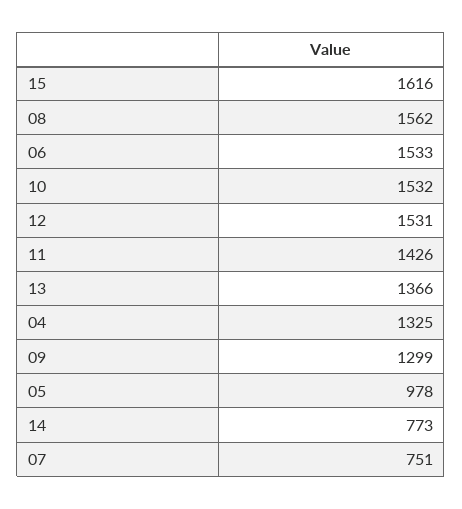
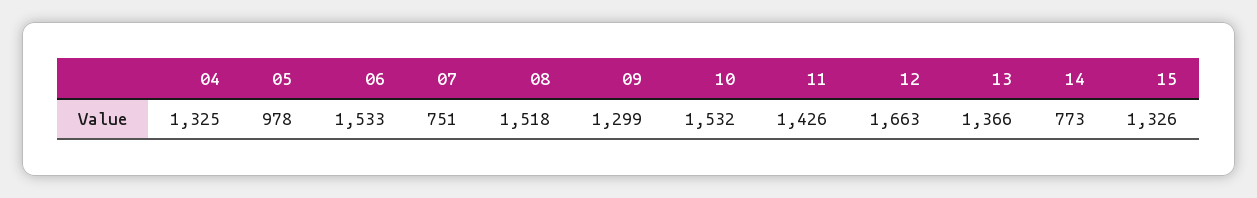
15: 1616 -> 1326
08: 1562 -> 1518
12: 1531 -> 1663

